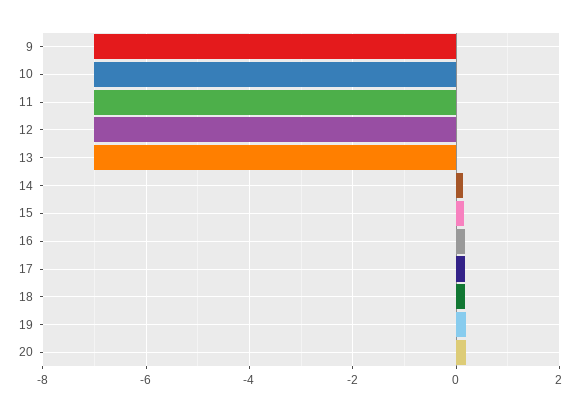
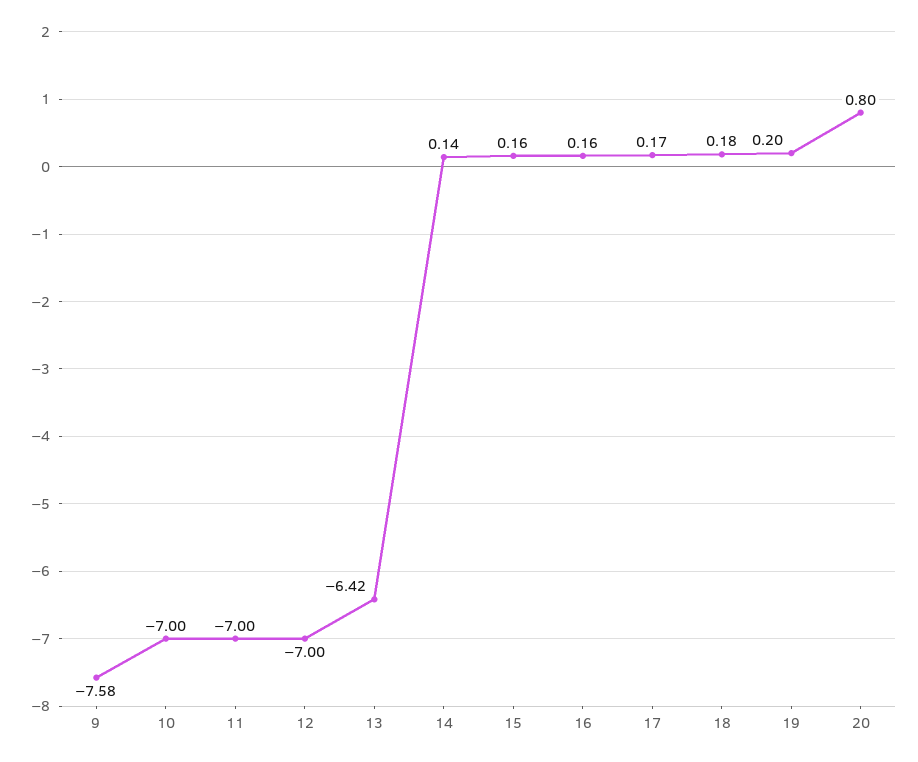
9: -7 -> -7.58
13: -7 -> -6.42
20: 0.2 -> 0.8

